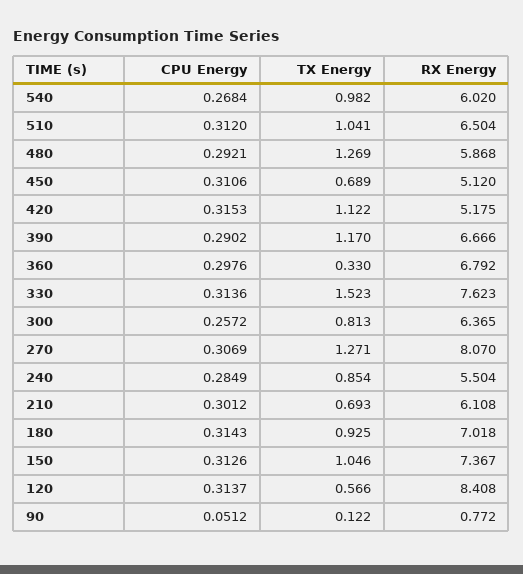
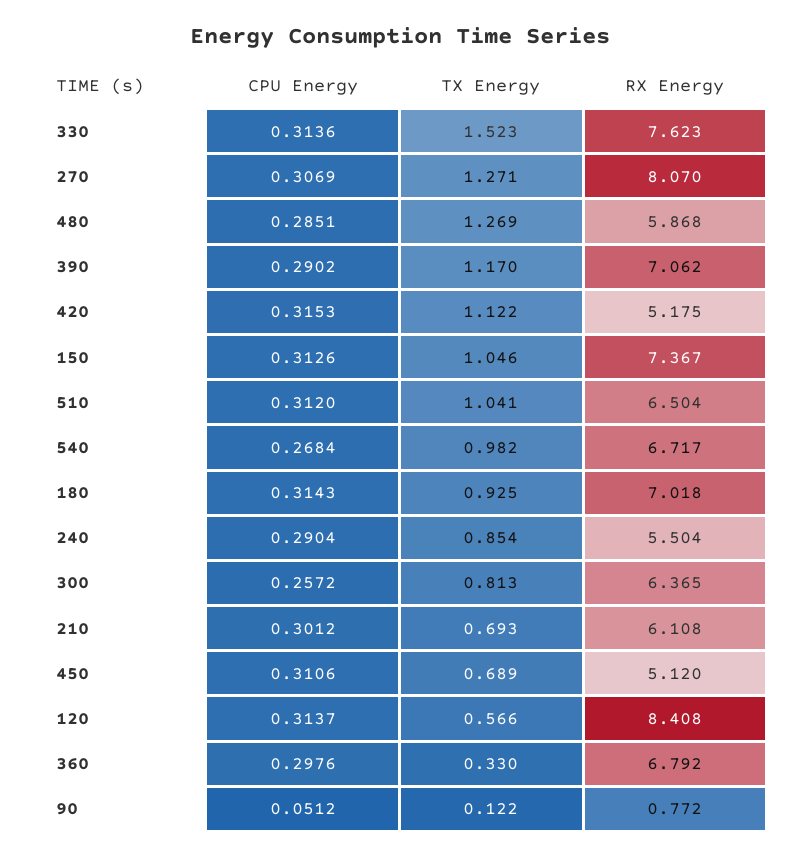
RX Energy, 540: 6.02 -> 6.717
CPU Energy, 480: 0.2921 -> 0.2851
RX Energy, 390: 6.666 -> 7.062
CPU Energy, 240: 0.2849 -> 0.2904

